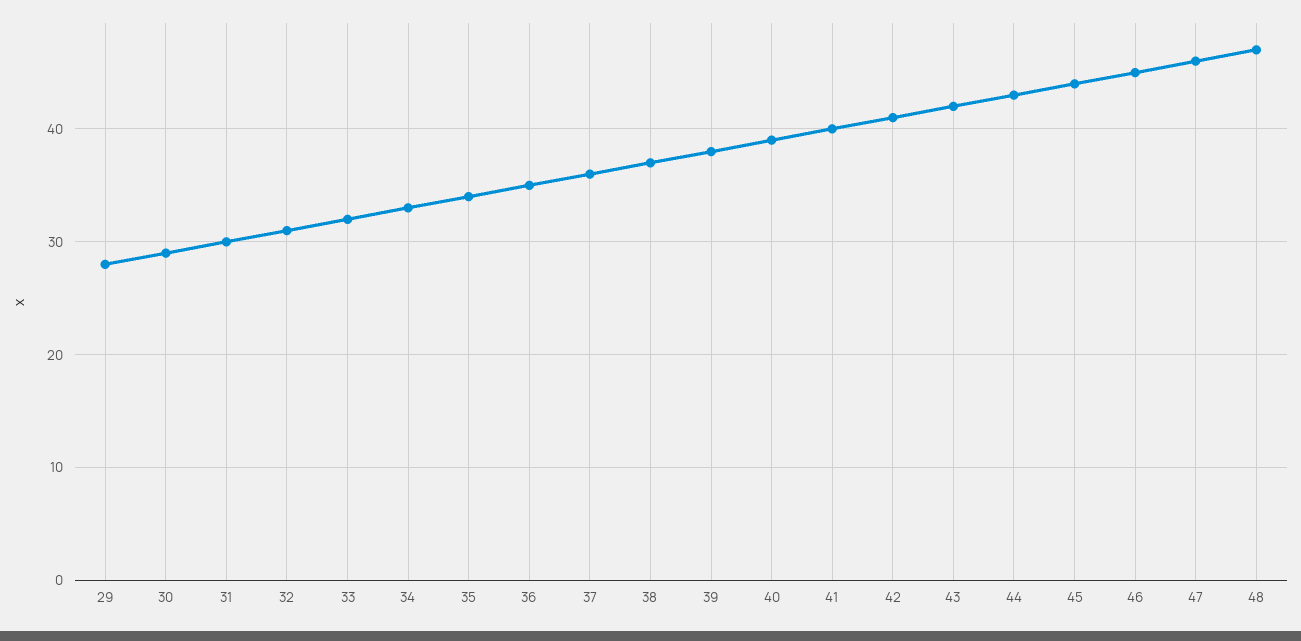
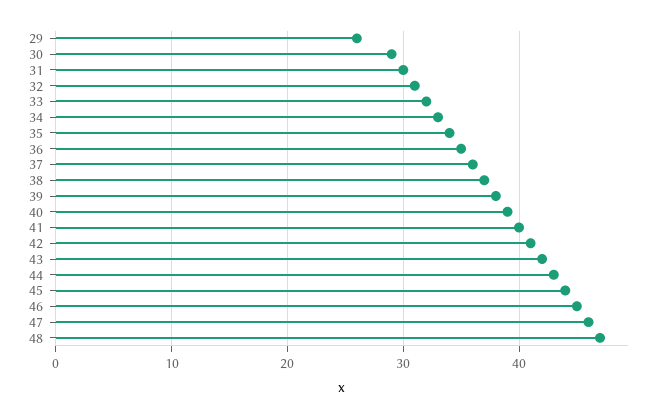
29: 28 -> 26

